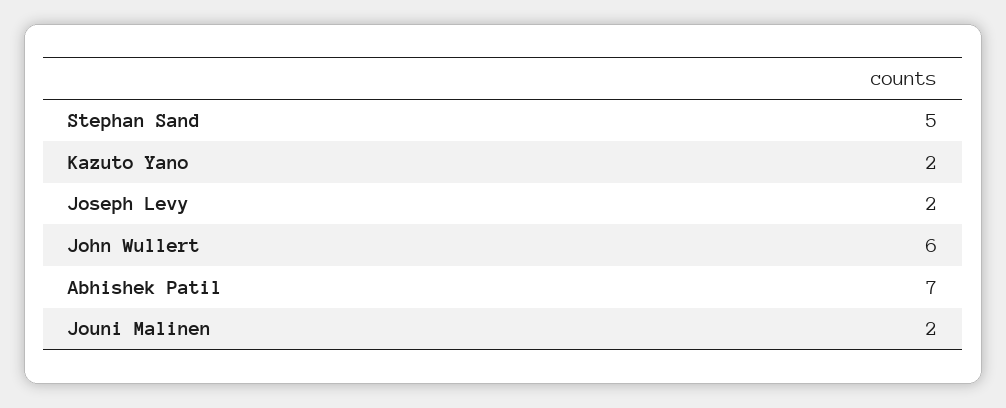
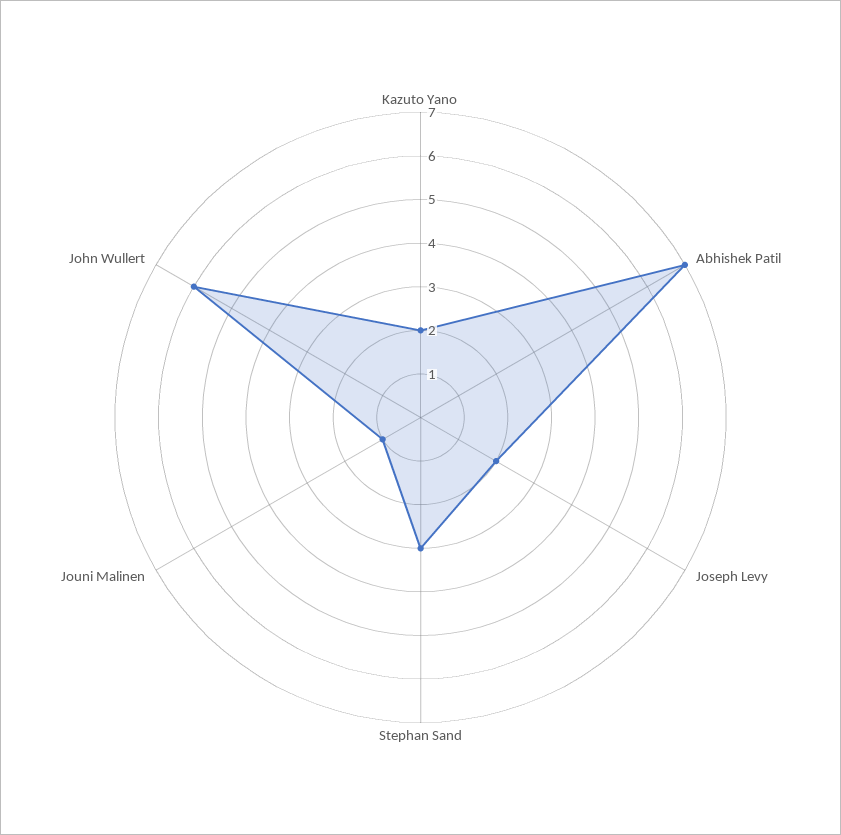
Stephan Sand: 5 -> 3
Jouni Malinen: 2 -> 1

